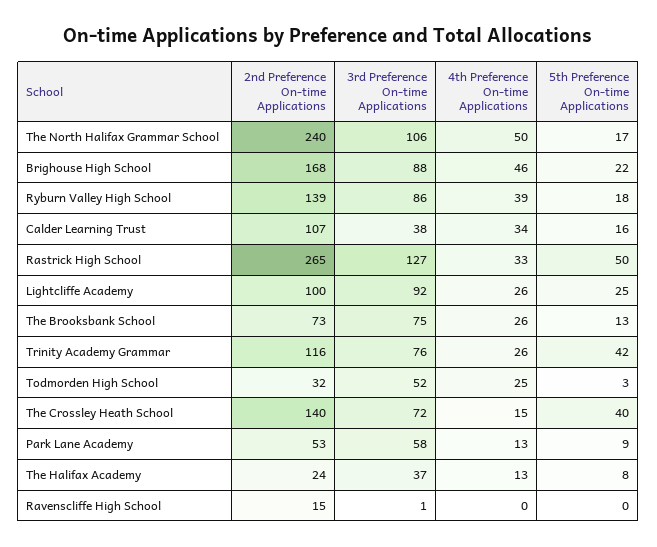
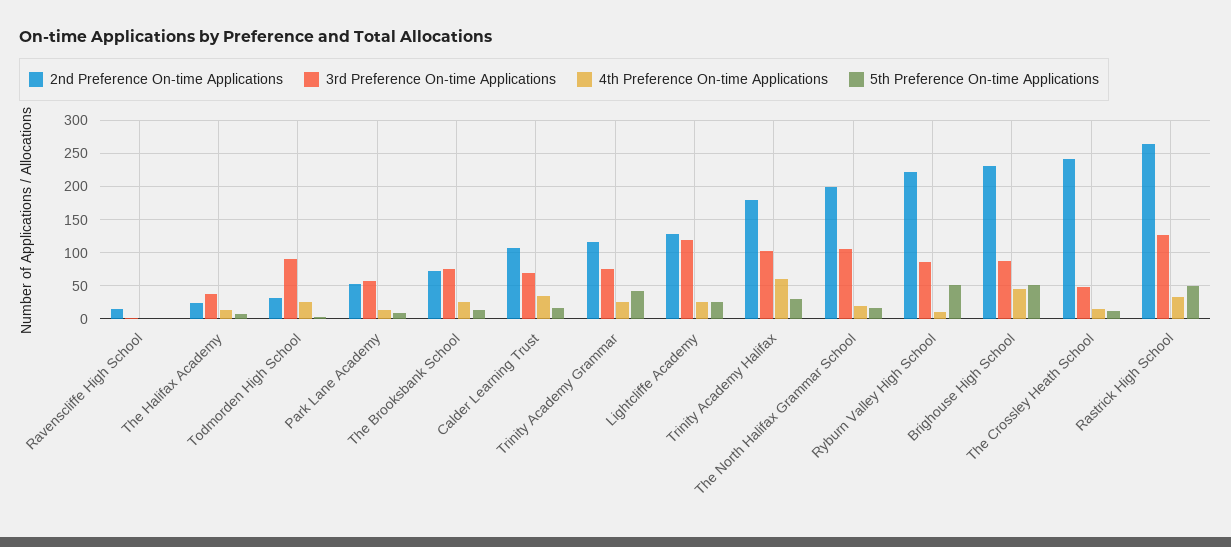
2nd Preference On-time Applications, The North Halifax Grammar School: 240 -> 200
4th Preference On-time Applications, The North Halifax Grammar School: 50 -> 20
2nd Preference On-time Applications, Brighouse High School: 168 -> 230
5th Preference On-time Applications, Brighouse High School: 22 -> 50
2nd Preference On-time Applications, Ryburn Valley High School: 139 -> 220
4th Preference On-time Applications, Ryburn Valley High School: 39 -> 10
5th Preference On-time Applications, Ryburn Valley High School: 18 -> 50
3rd Preference On-time Applications, Calder Learning Trust: 38 -> 70
2nd Preference On-time Applications, Lightcliffe Academy: 100 -> 130
3rd Preference On-time Applications, Lightcliffe Academy: 92 -> 120
3rd Preference On-time Applications, Todmorden High School: 52 -> 90
2nd Preference On-time Applications, The Crossley Heath School: 140 -> 240
3rd Preference On-time Applications, The Crossley Heath School: 72 -> 50
5th Preference On-time Applications, The Crossley Heath School: 40 -> 10
2nd Preference On-time Applications, Trinity Academy Halifax: none -> 180
3rd Preference On-time Applications, Trinity Academy Halifax: none -> 100
4th Preference On-time Applications, Trinity Academy Halifax: none -> 60
5th Preference On-time Applications, Trinity Academy Halifax: none -> 30

